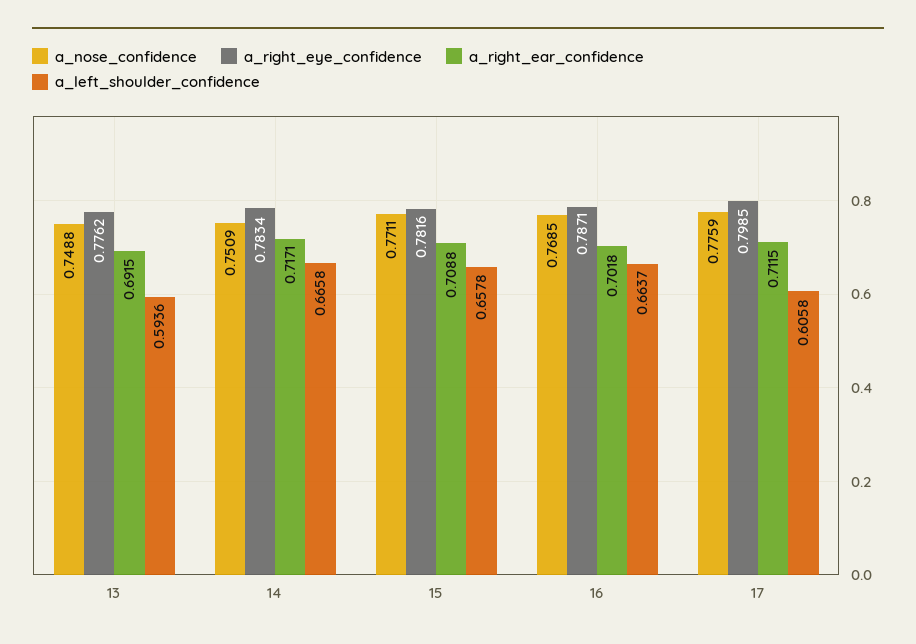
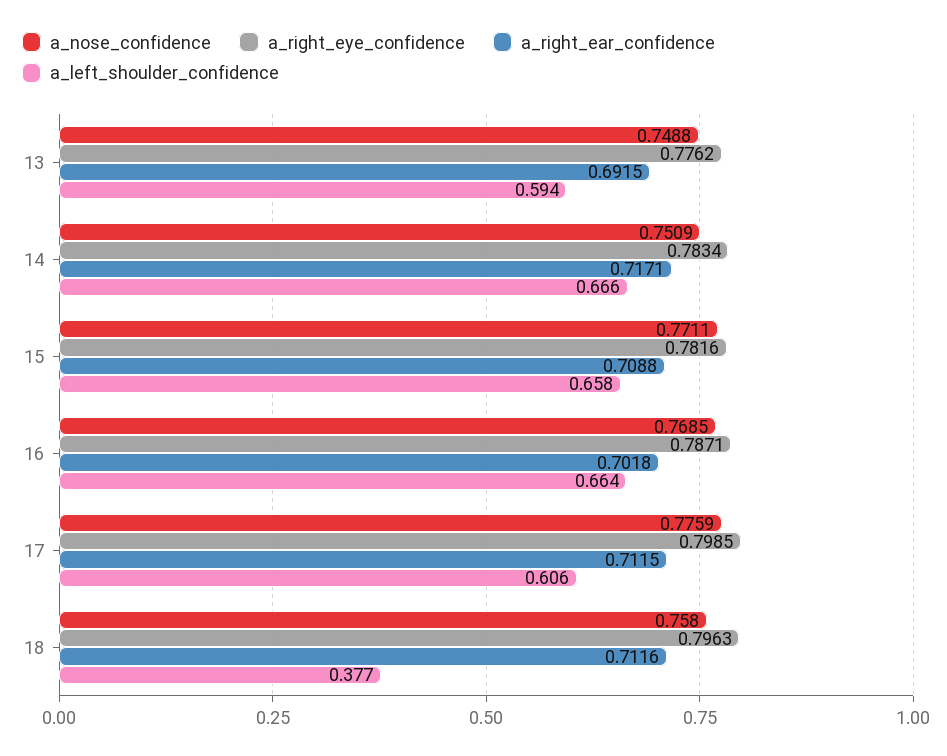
a_nose_confidence, 18: none -> 0.758
a_right_eye_confidence, 18: none -> 0.7963
a_right_ear_confidence, 18: none -> 0.7116
a_left_shoulder_confidence, 18: none -> 0.377

